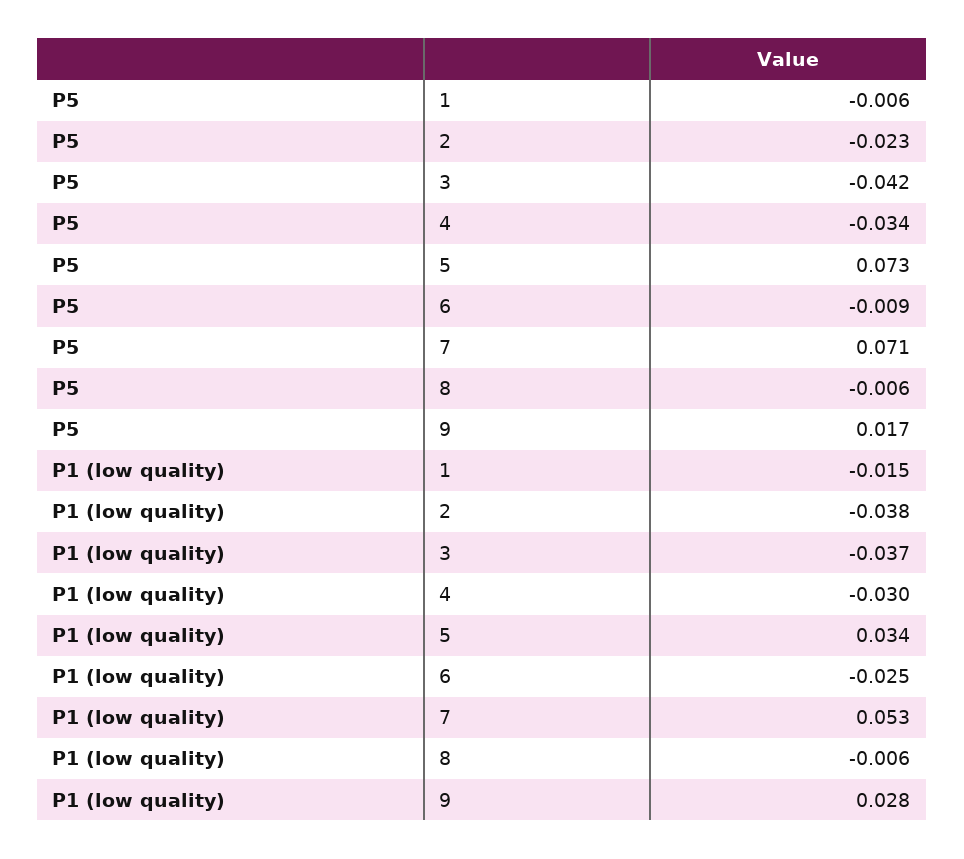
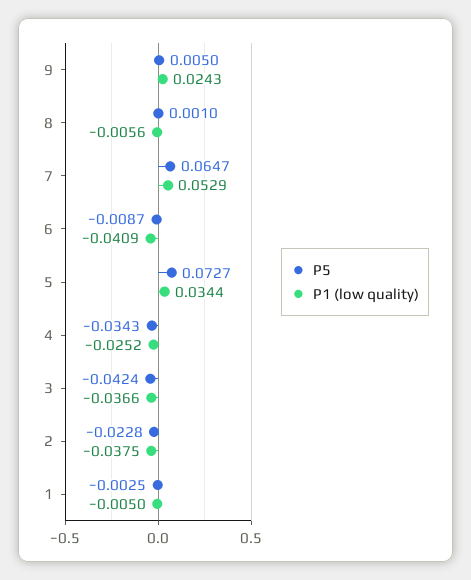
P5, 1: -0.006 -> -0.0025
P5, 7: 0.071 -> 0.0647
P5, 8: -0.006 -> 0.001
P5, 9: 0.017 -> 0.005
P1 (low quality), 1: -0.015 -> -0.005
P1 (low quality), 4: -0.03 -> -0.0252
P1 (low quality), 6: -0.025 -> -0.0409
P1 (low quality), 9: 0.028 -> 0.0243

